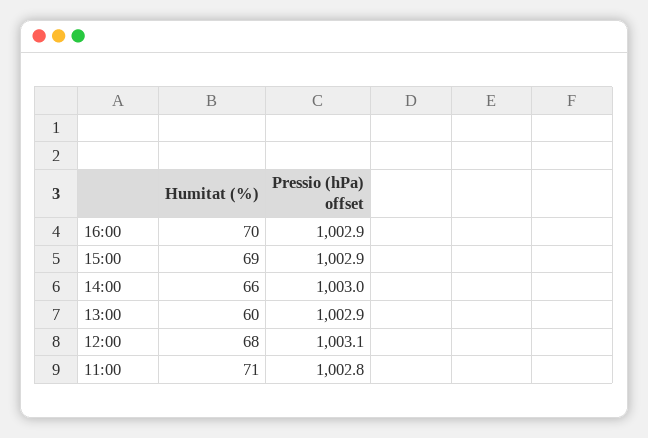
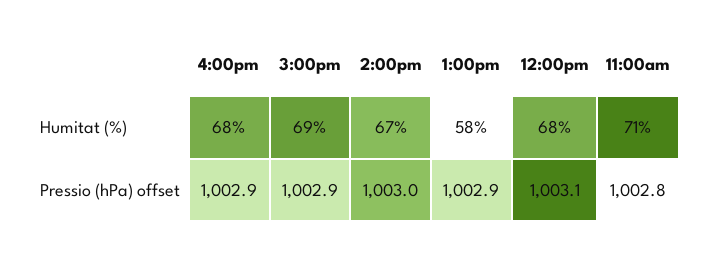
Humitat (%), 16:00: 70 -> 68
Humitat (%), 14:00: 66 -> 67
Humitat (%), 13:00: 60 -> 58

